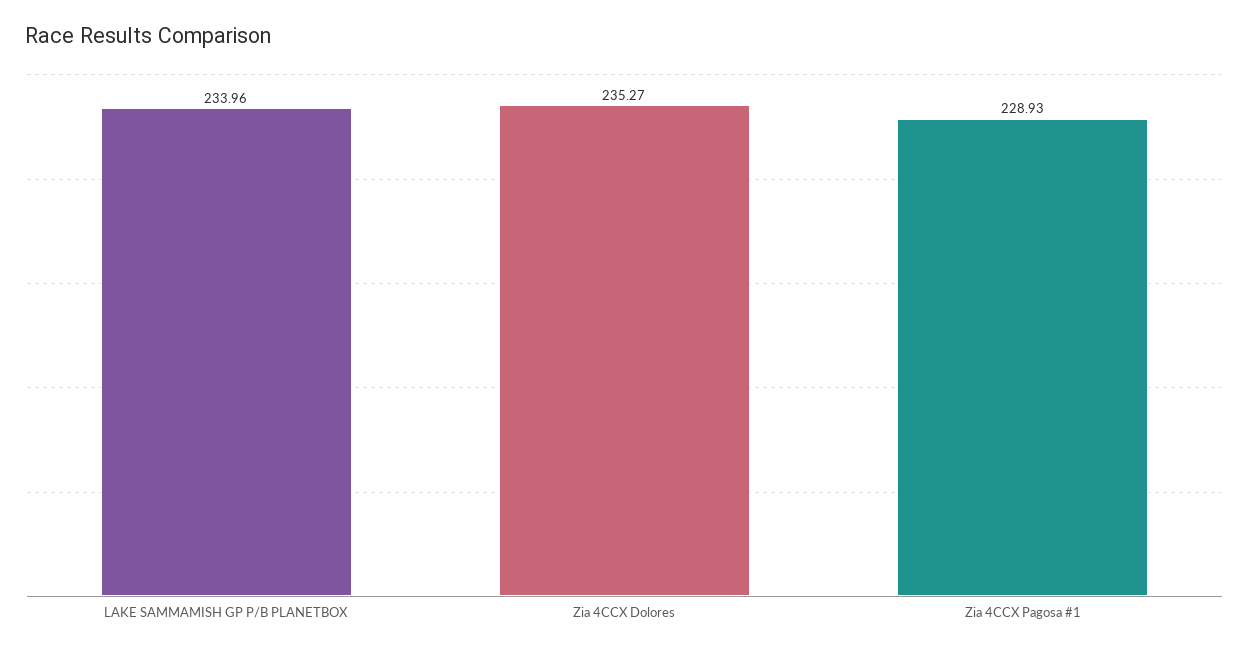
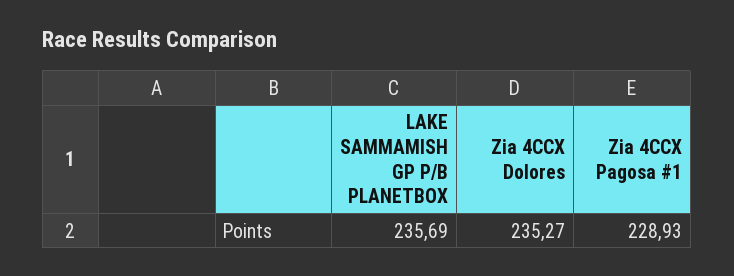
LAKE SAMMAMISH GP P/B PLANETBOX: 233.96 -> 235.69

